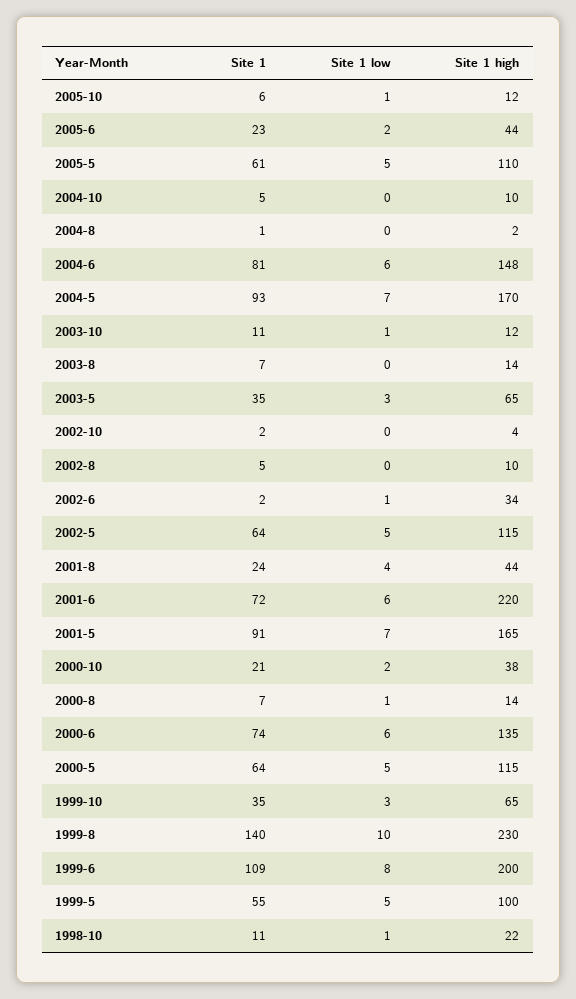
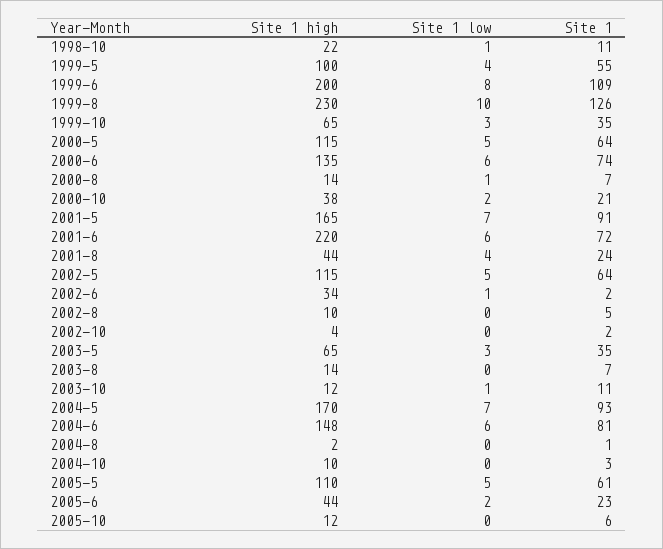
Site 1 low, 2005-10: 1 -> 0
Site 1, 2004-10: 5 -> 3
Site 1, 1999-8: 140 -> 126
Site 1 low, 1999-5: 5 -> 4

